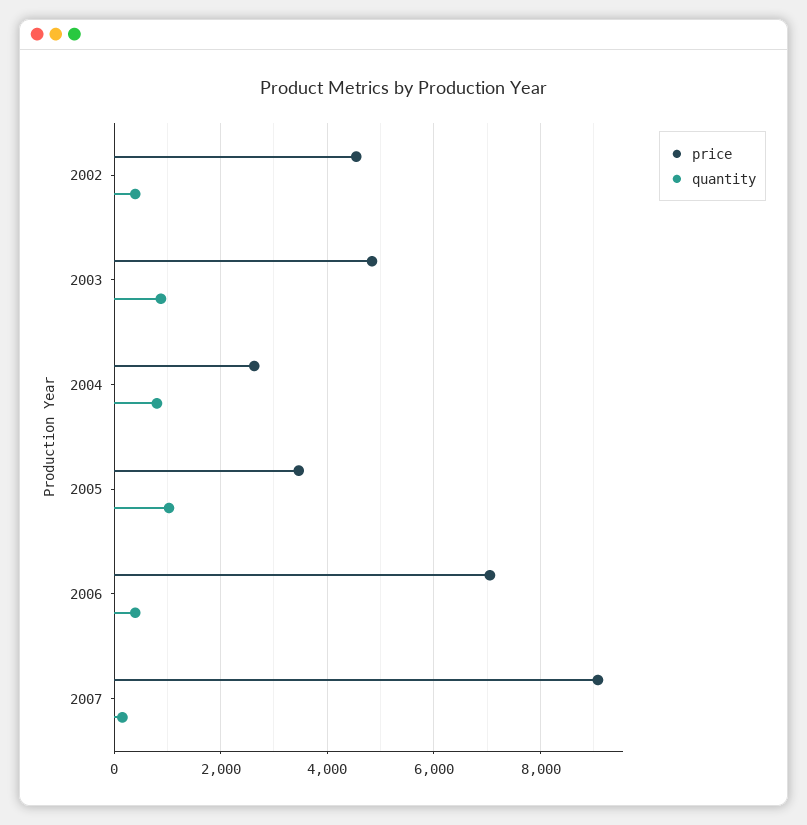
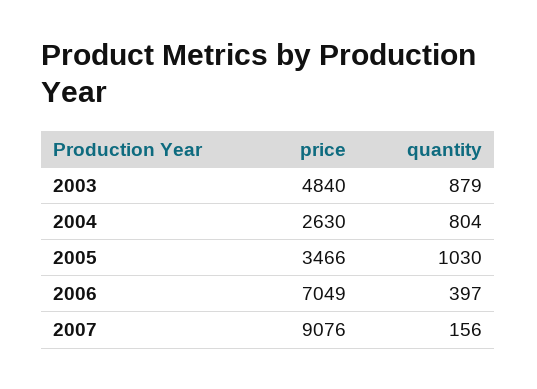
price, 2002: 4600 -> none
quantity, 2002: 400 -> none

